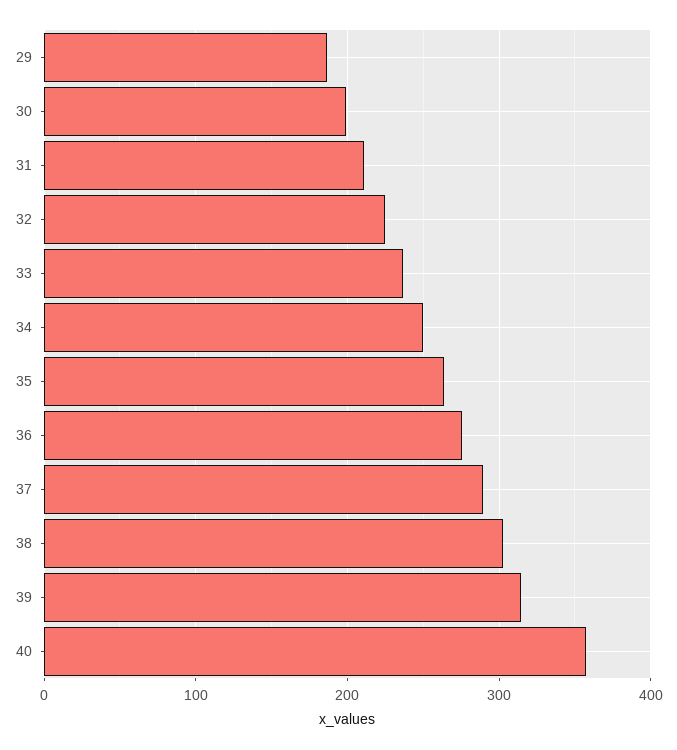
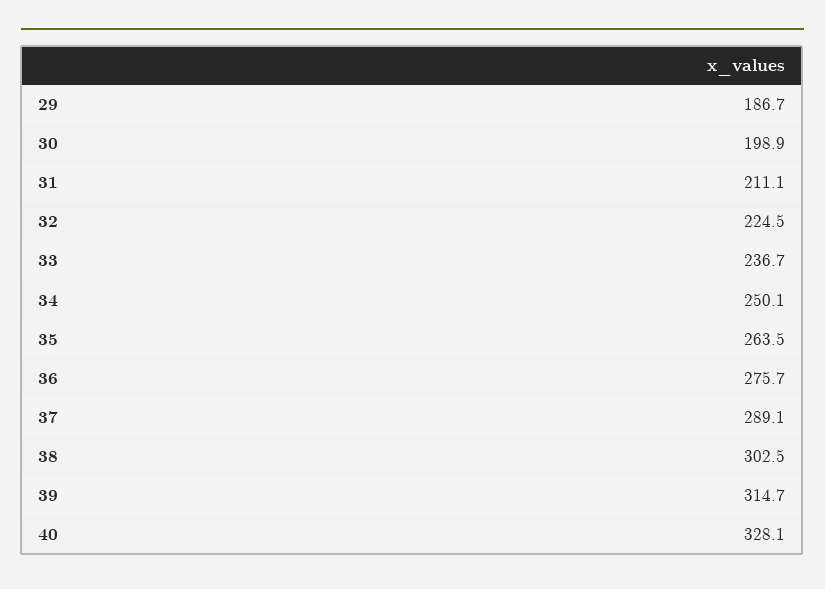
40: 360 -> 328.1

